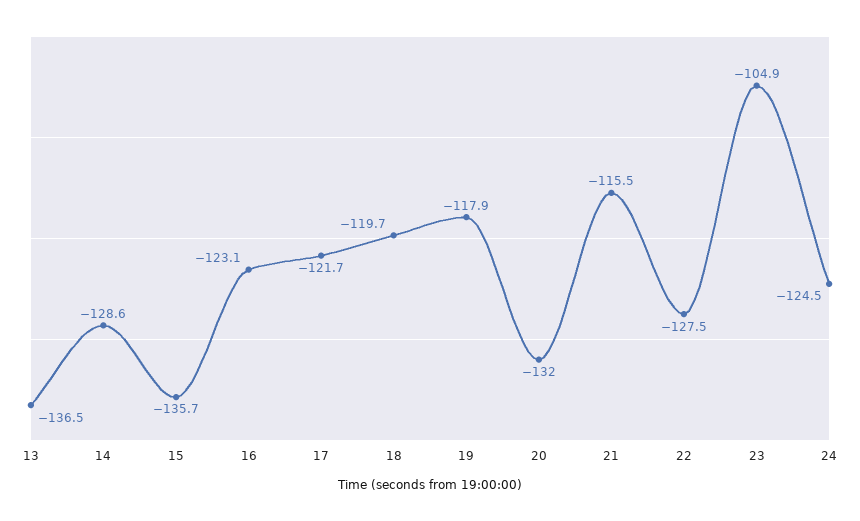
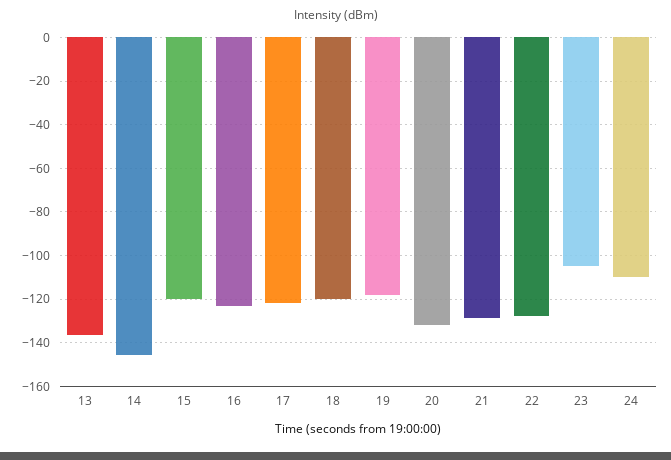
14: -128.6 -> -145
15: -135.7 -> -120
21: -115.5 -> -130
24: -124.5 -> -110

